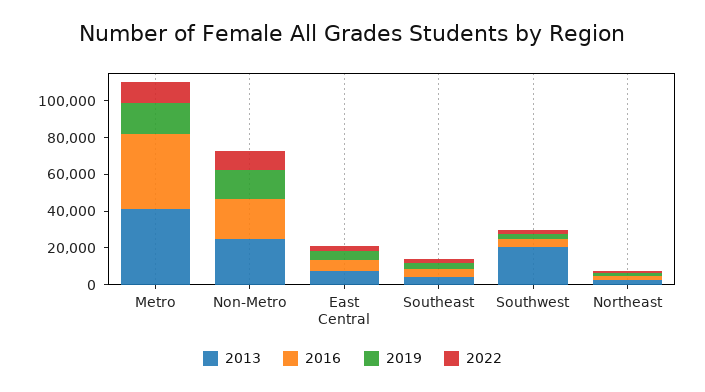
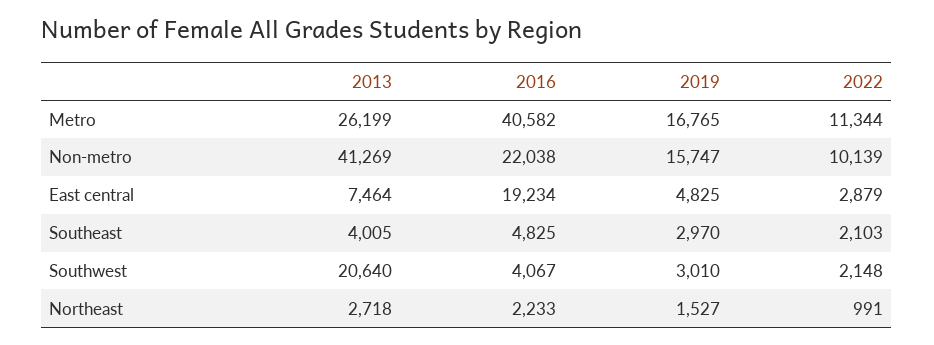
2013, Metro: 40000 -> 26199
2013, Non-Metro: 25000 -> 41269
2016, East Central: 5000 -> 19234

